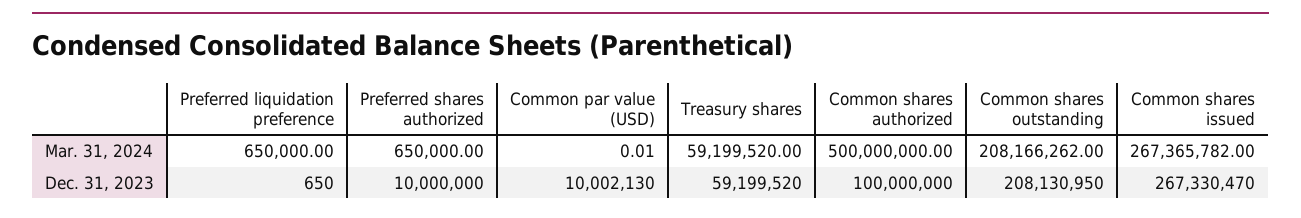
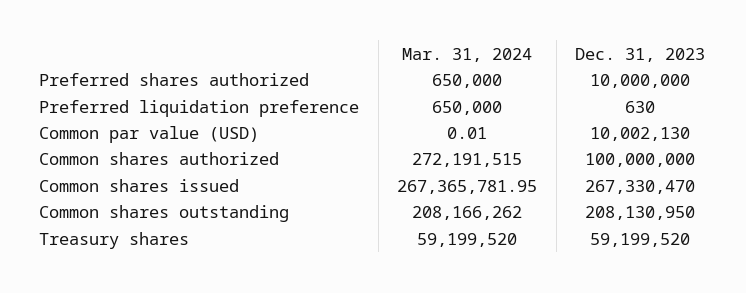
Common shares authorized, Mar. 31, 2024: 500000000 -> 272191515
Common shares issued, Mar. 31, 2024: 267365782 -> 267365781.95
Preferred liquidation preference, Dec. 31, 2023: 650 -> 630

